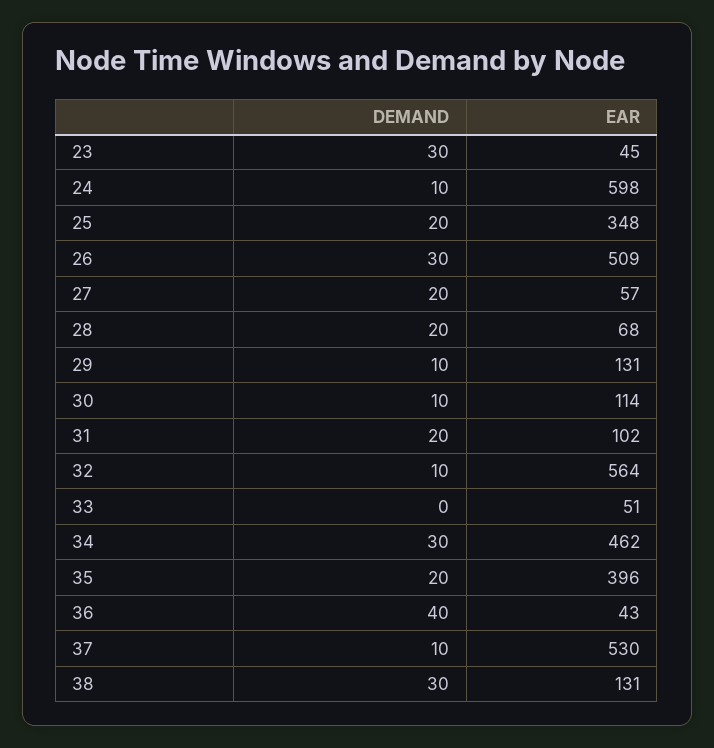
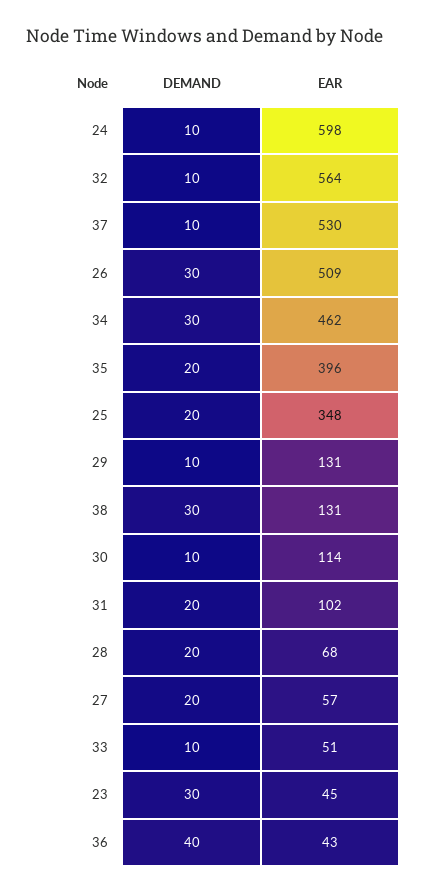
DEMAND, 33: 0 -> 10

